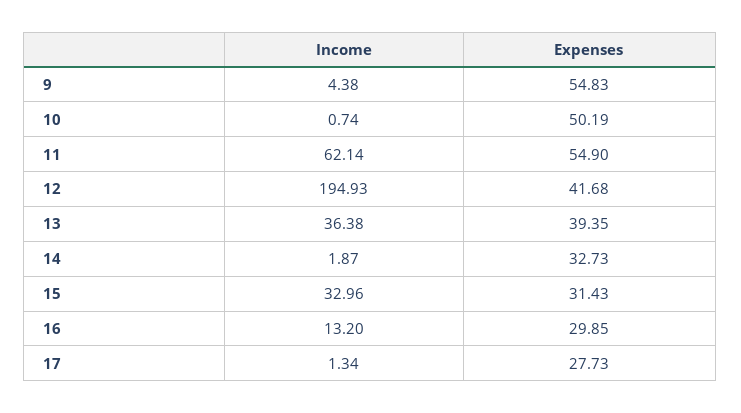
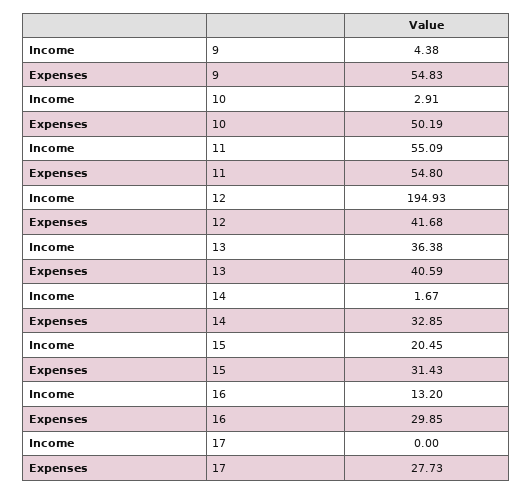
Income, 10: 0.74 -> 2.91
Income, 11: 62.14 -> 55.09
Expenses, 11: 54.9 -> 54.8
Expenses, 13: 39.35 -> 40.59
Income, 14: 1.87 -> 1.67
Expenses, 14: 32.73 -> 32.85
Income, 15: 32.96 -> 20.45
Income, 17: 1.34 -> 0

